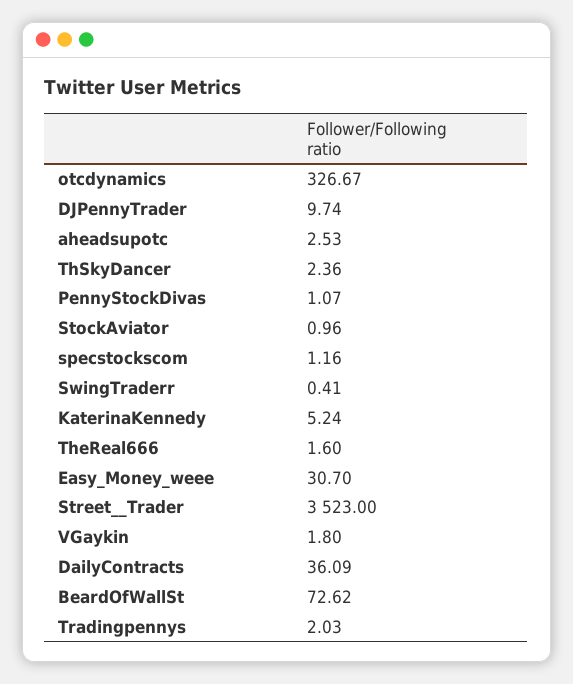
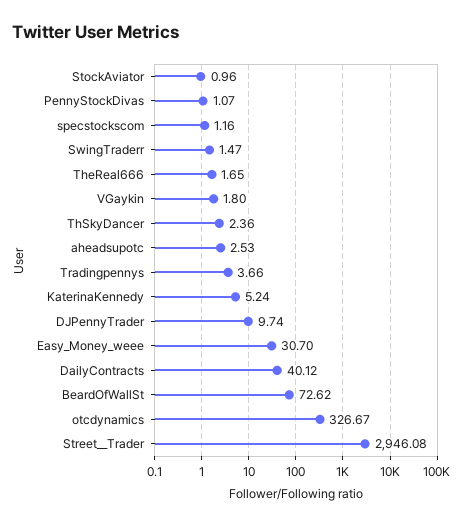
SwingTraderr: 0.41 -> 1.47
TheReal666: 1.6 -> 1.65
Street__Trader: 3523 -> 2946.08
DailyContracts: 36.09 -> 40.12
Tradingpennys: 2.03 -> 3.66

